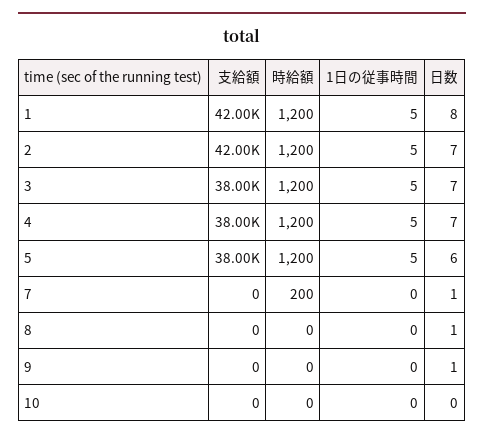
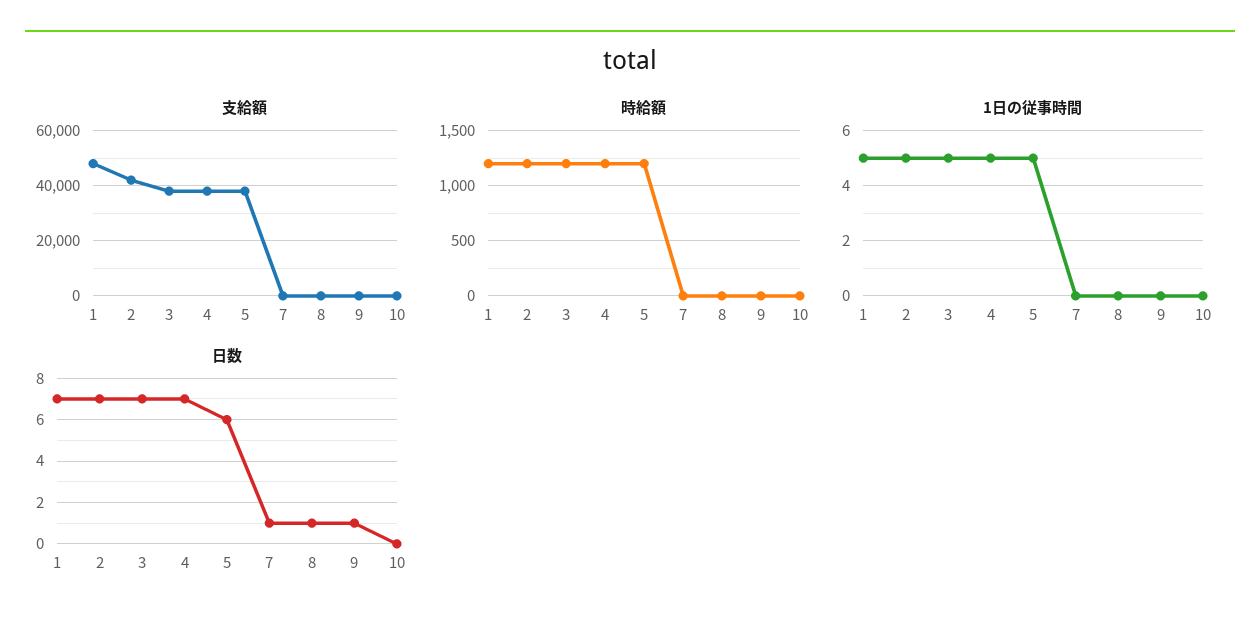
支給額, 1: 42000 -> 47500
日数, 1: 8 -> 7
時給額, 7: 200 -> 0

